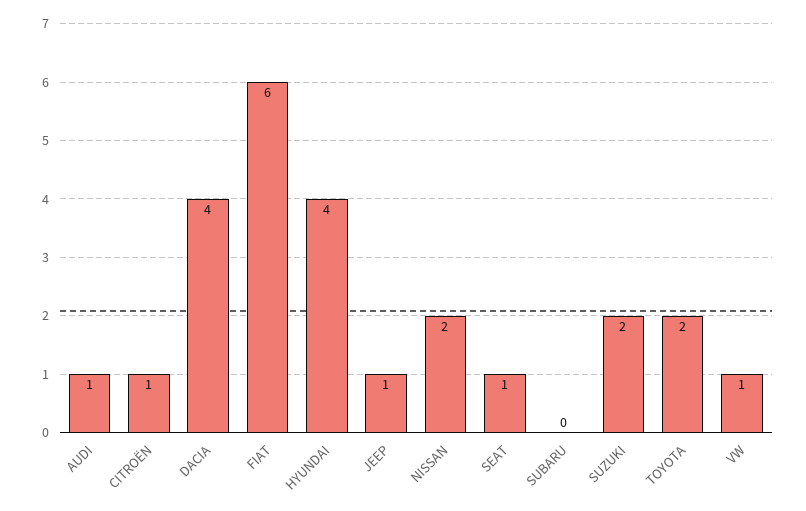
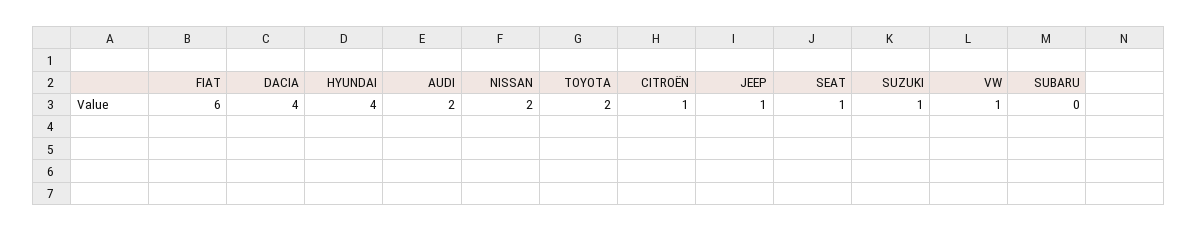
AUDI: 1 -> 2
SUZUKI: 2 -> 1

